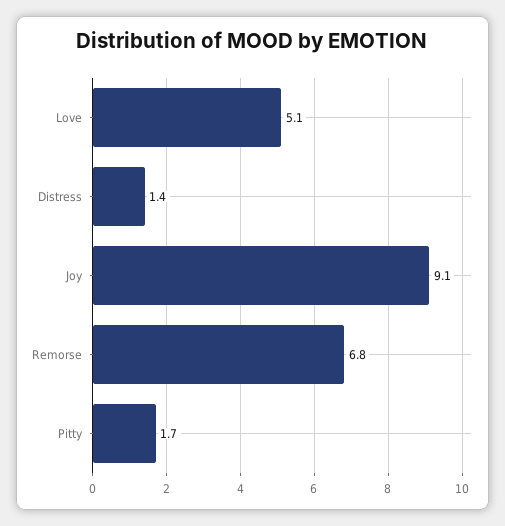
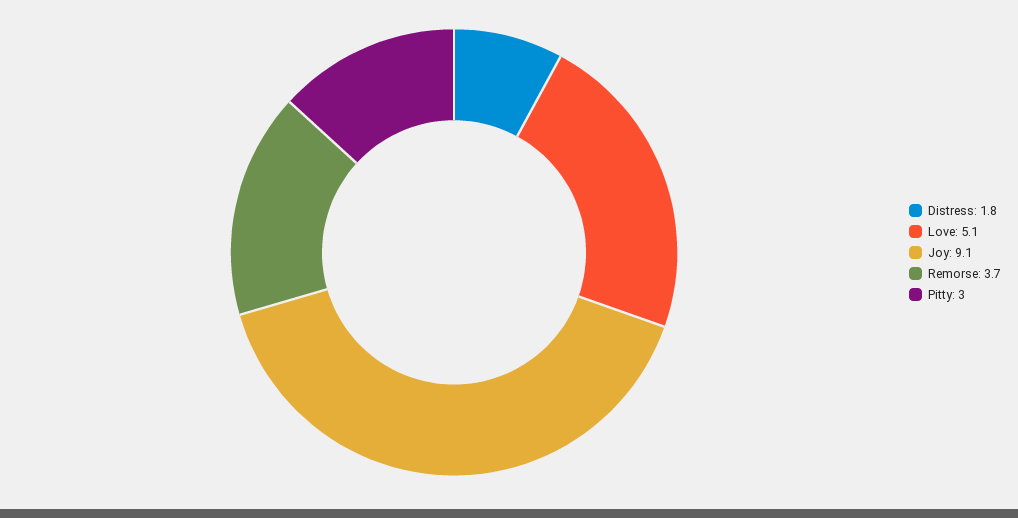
Distress: 1.4 -> 1.8
Remorse: 6.8 -> 3.7
Pitty: 1.7 -> 3

